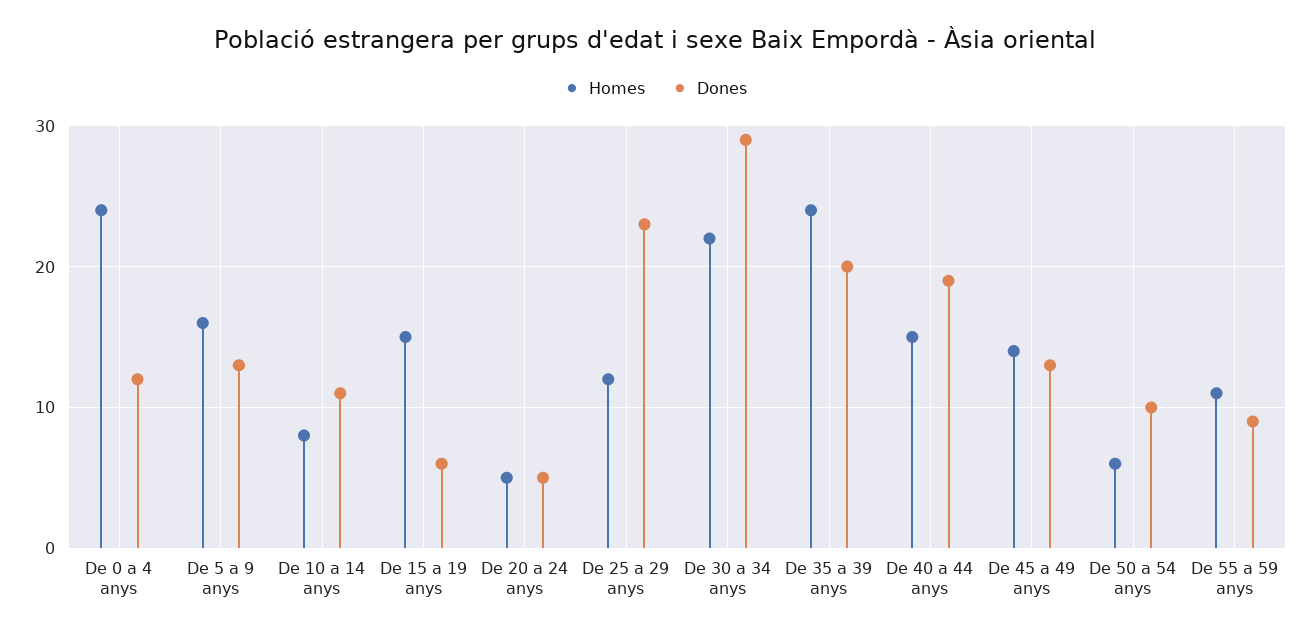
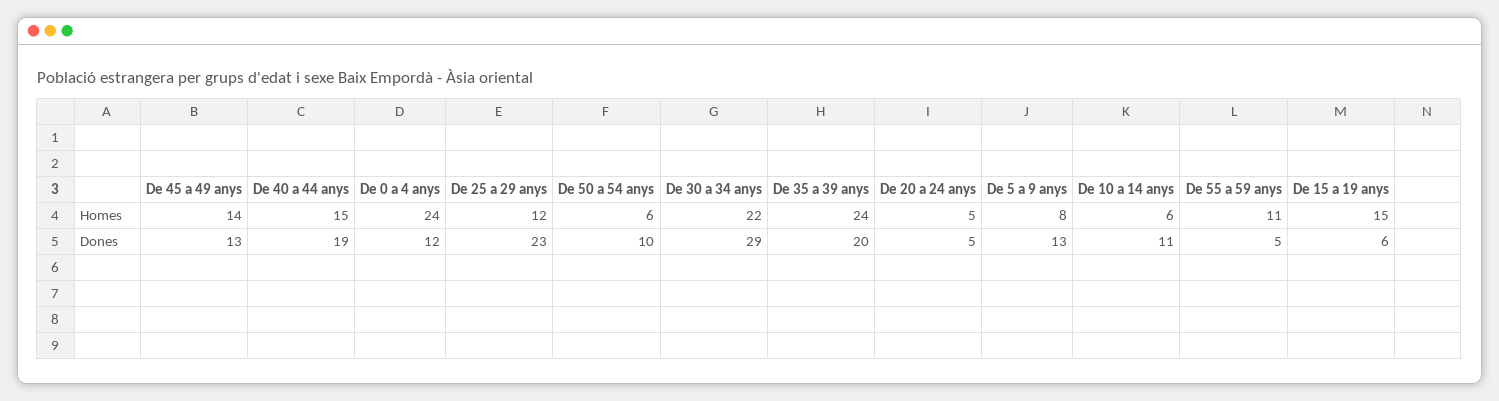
Homes, De 5 a 9 anys: 16 -> 8
Homes, De 10 a 14 anys: 8 -> 6
Dones, De 55 a 59 anys: 9 -> 5

